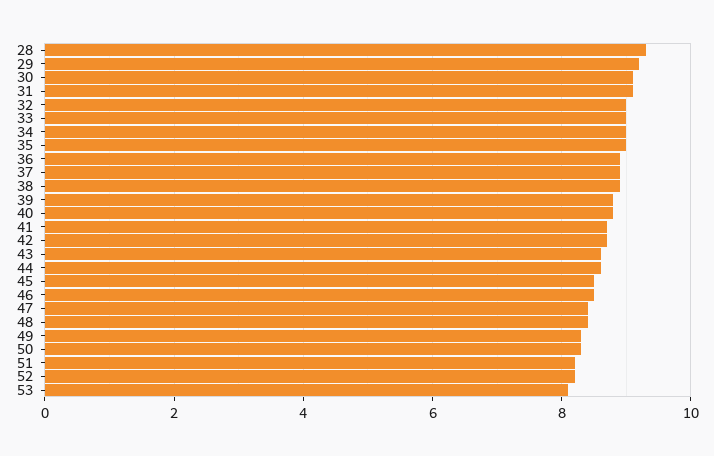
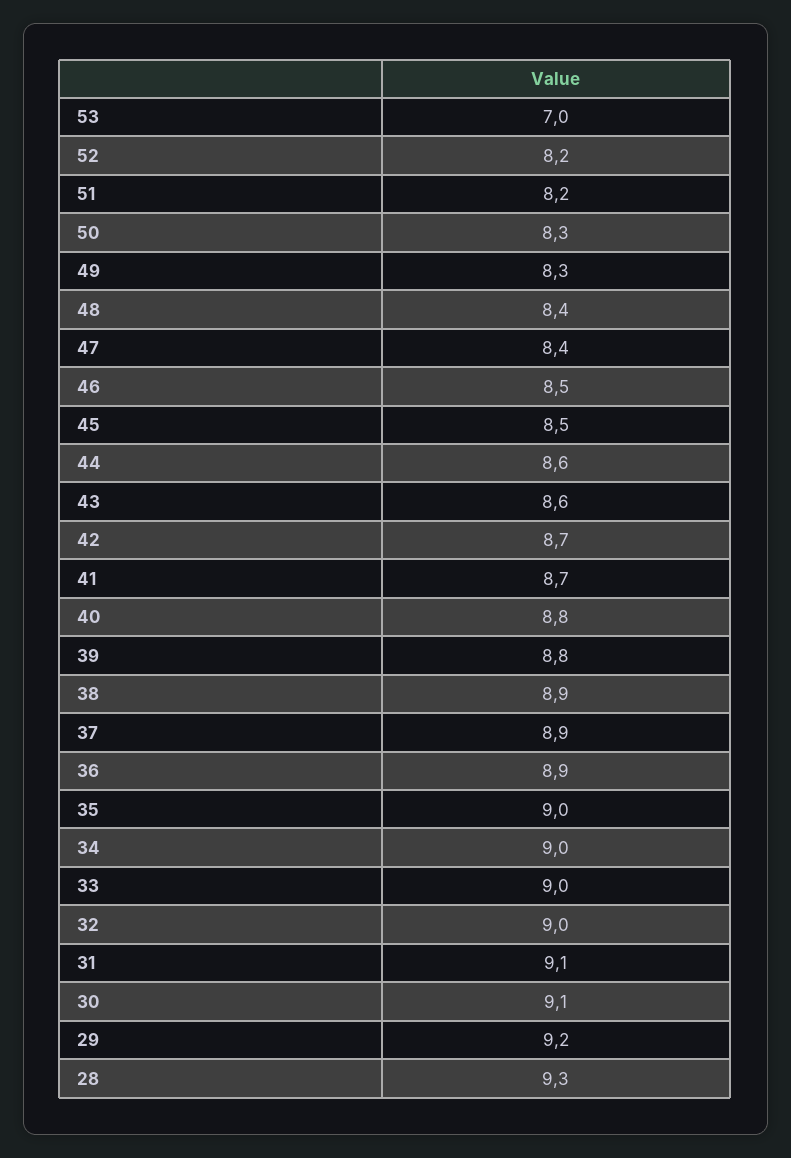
53: 8 -> 7

